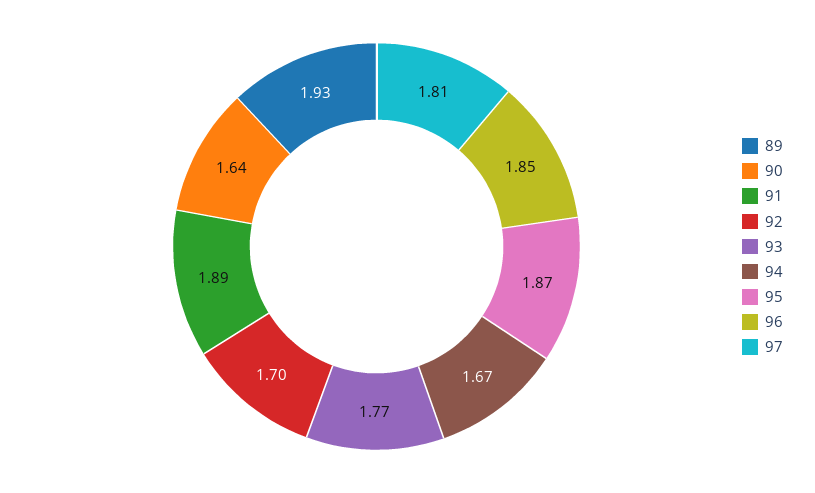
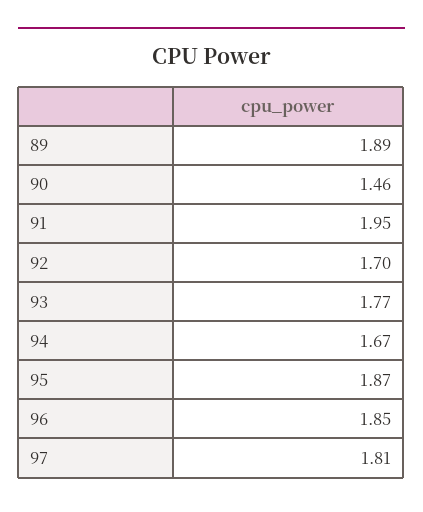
89: 1.93 -> 1.89
90: 1.64 -> 1.46
91: 1.89 -> 1.95

